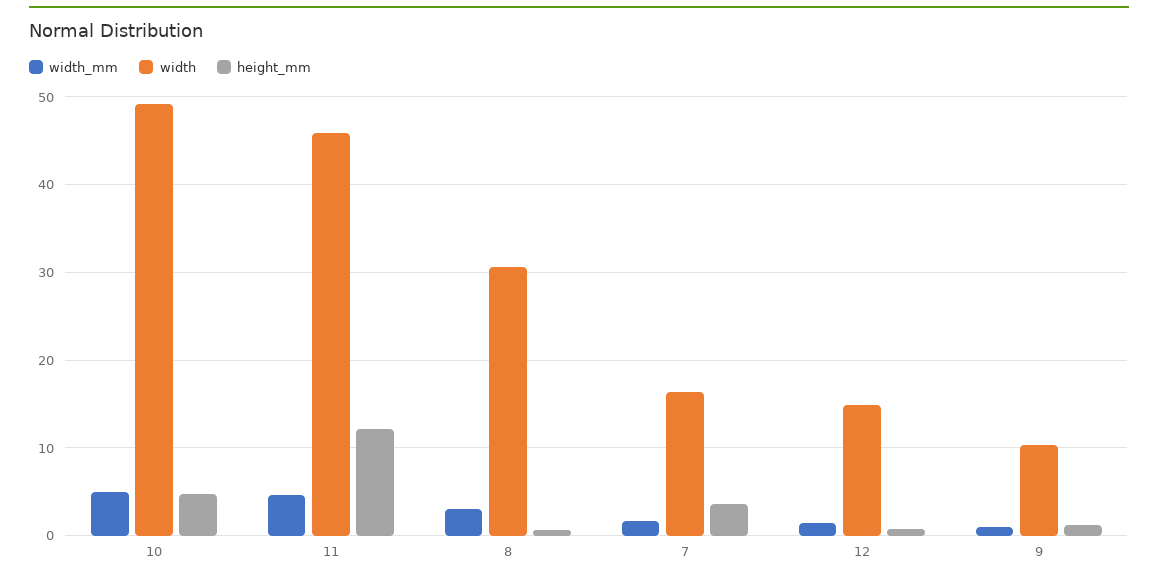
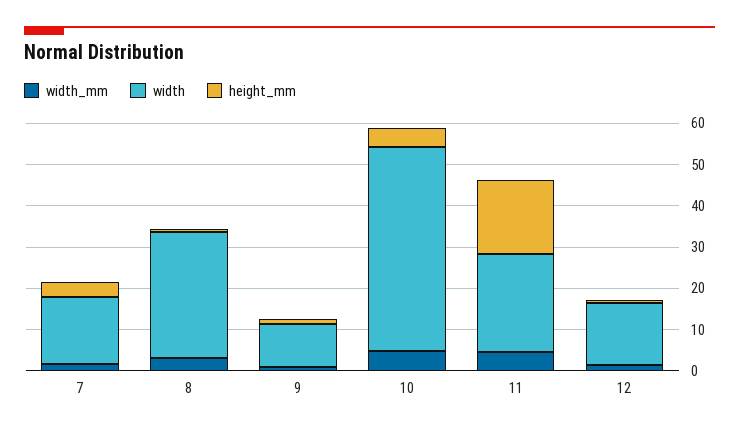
width, 11: 46 -> 24
height_mm, 11: 12 -> 18

